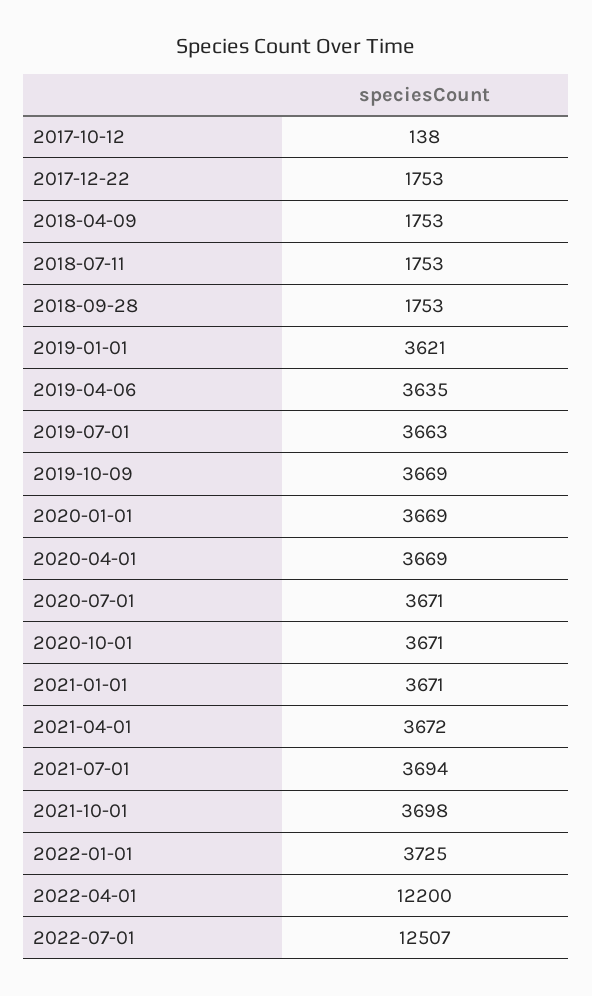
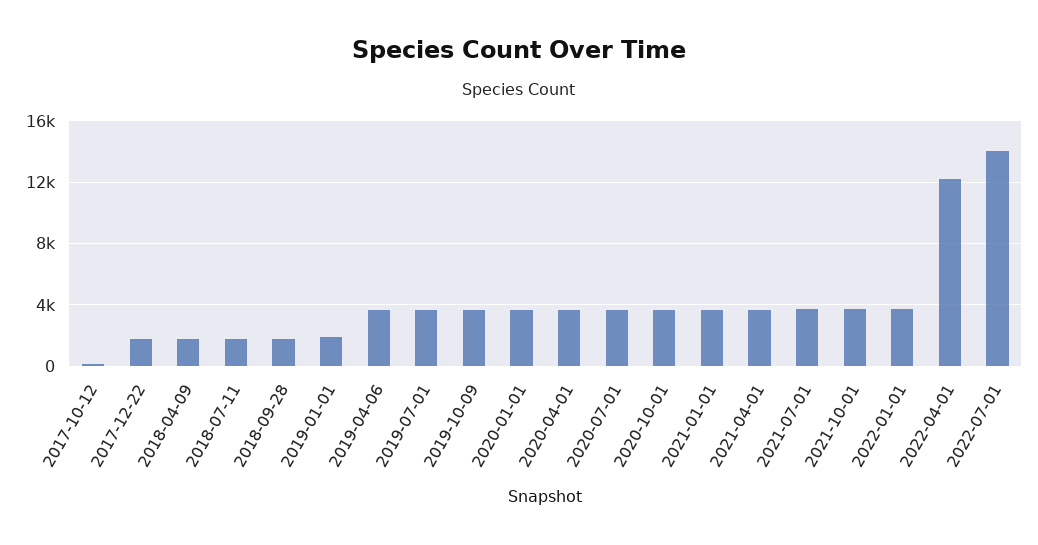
2019-01-01: 3621 -> 2000
2022-07-01: 12507 -> 14000

